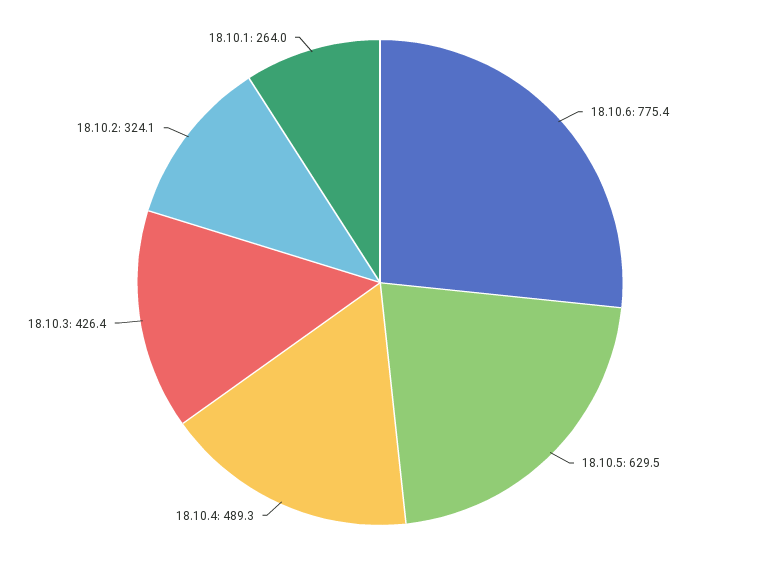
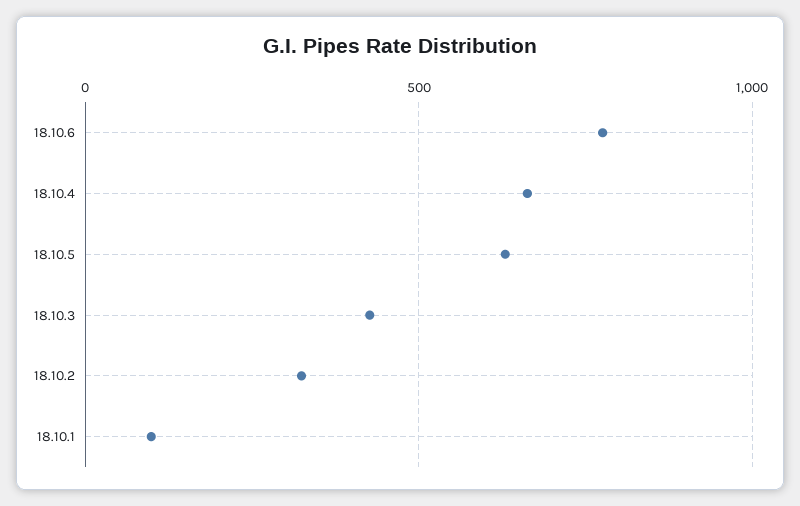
18.10.4: 489.3 -> 650
18.10.1: 264 -> 100

